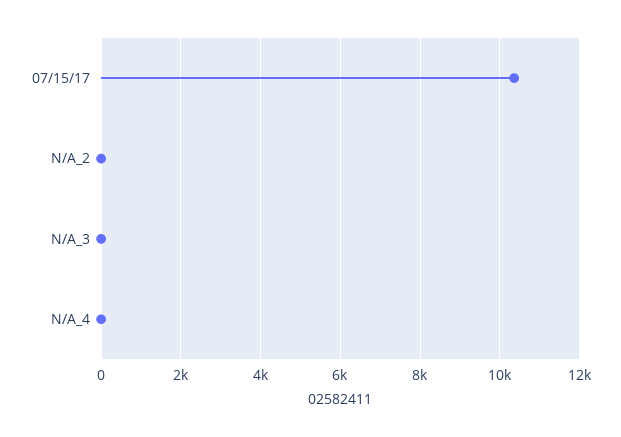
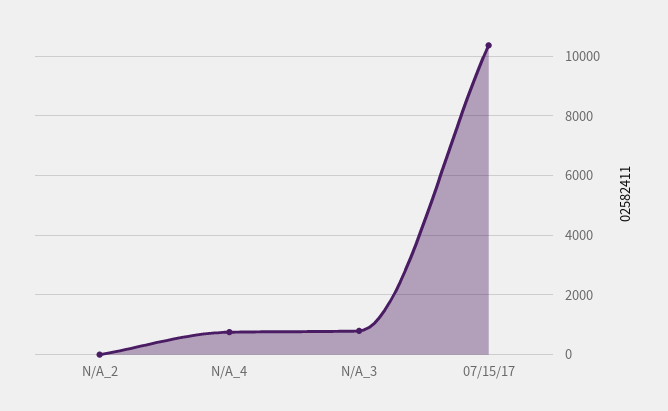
N/A_3: 0 -> 750
N/A_4: 0 -> 750

